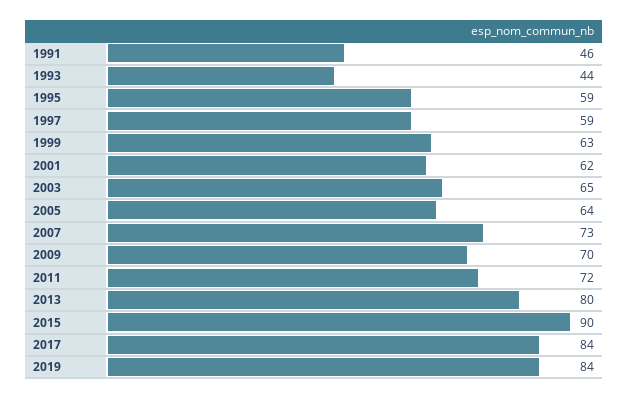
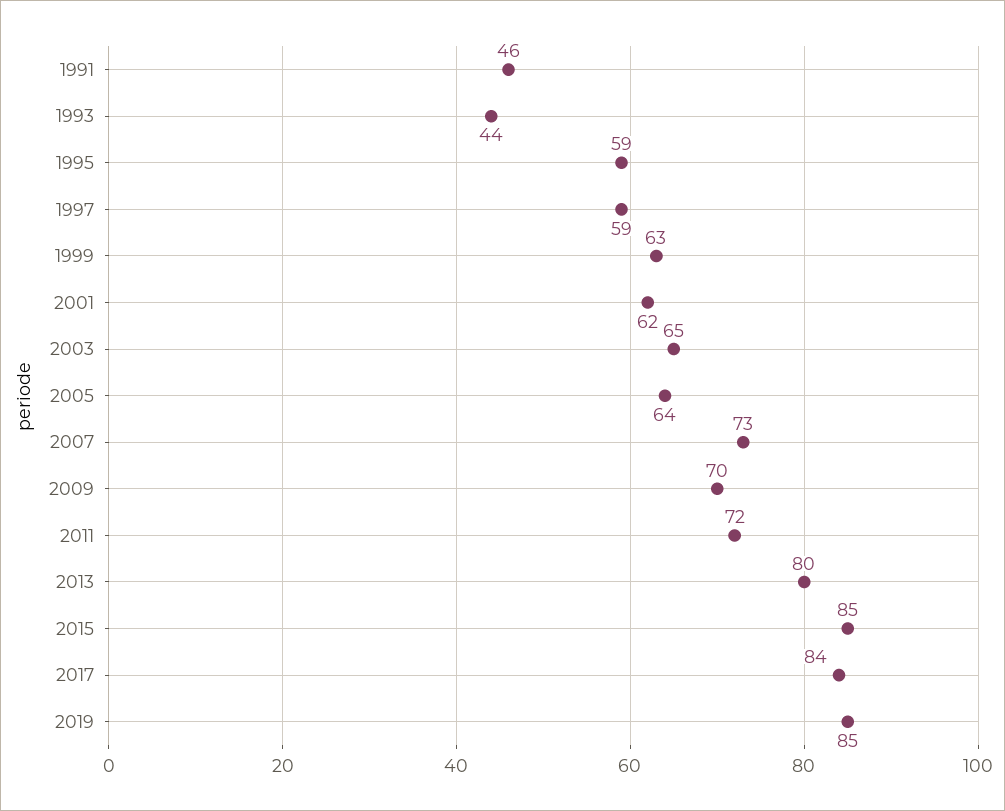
2015: 90 -> 85
2019: 84 -> 85

